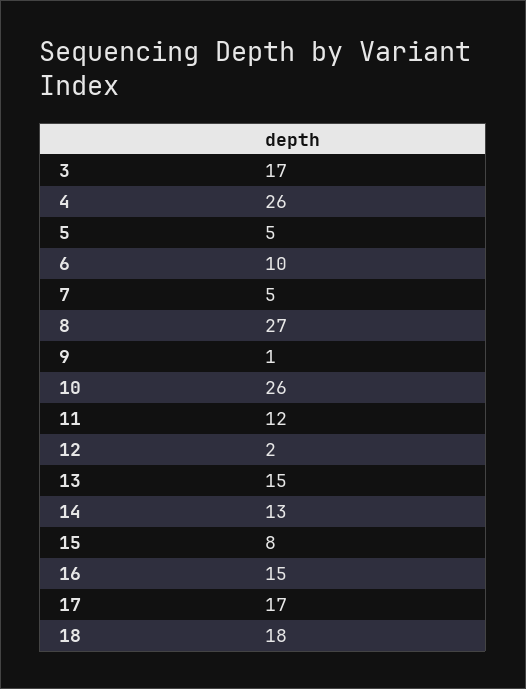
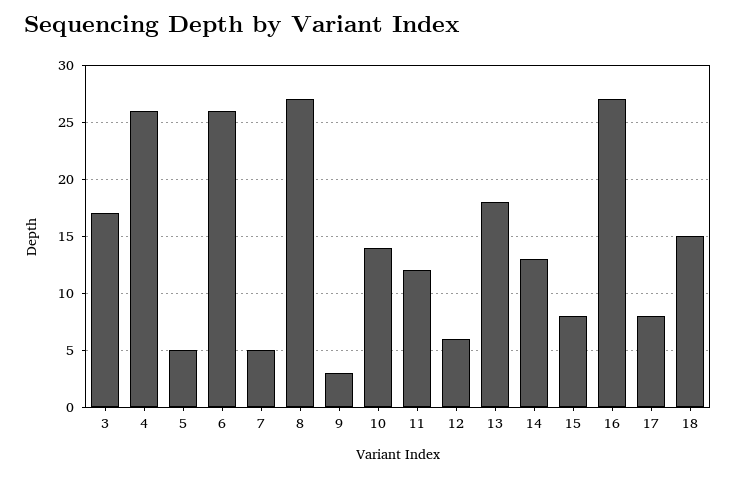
6: 10 -> 26
9: 1 -> 3
10: 26 -> 14
12: 2 -> 6
13: 15 -> 18
16: 15 -> 27
17: 17 -> 8
18: 18 -> 15

